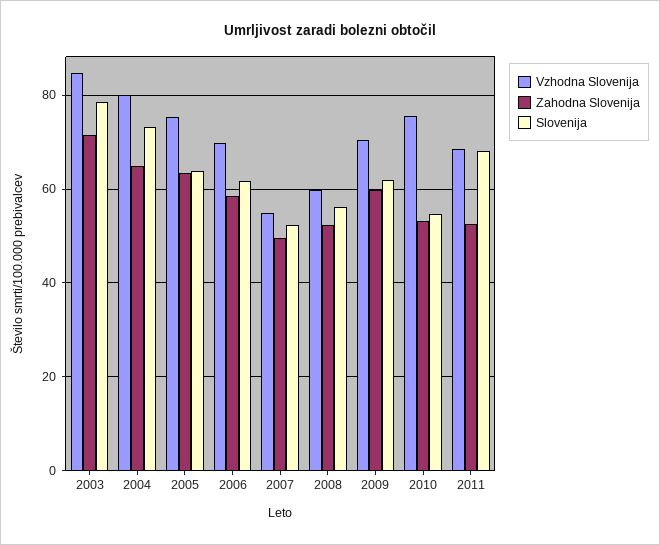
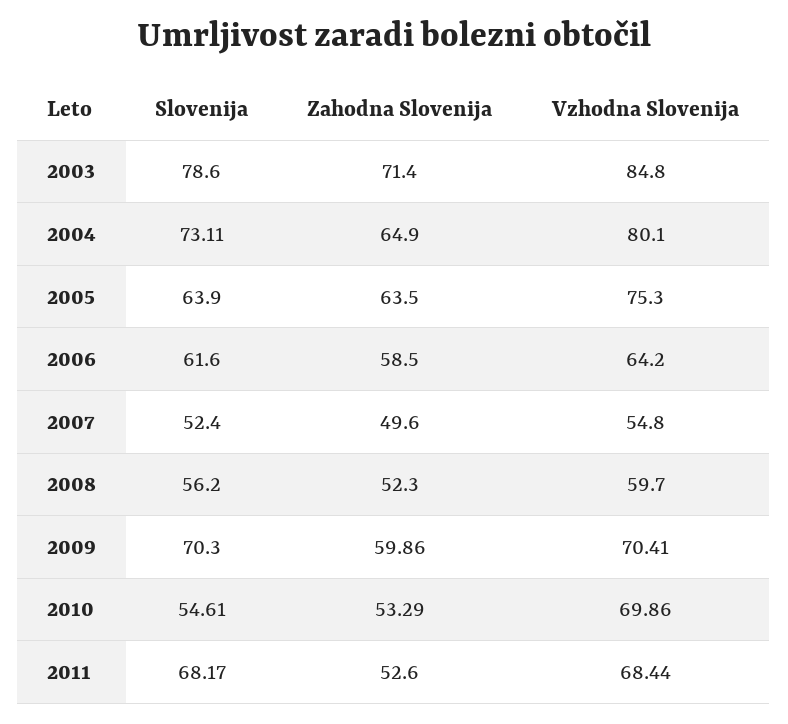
Vzhodna Slovenija, 2006: 70 -> 64.2
Slovenija, 2009: 62 -> 70.3
Vzhodna Slovenija, 2010: 76 -> 69.86

